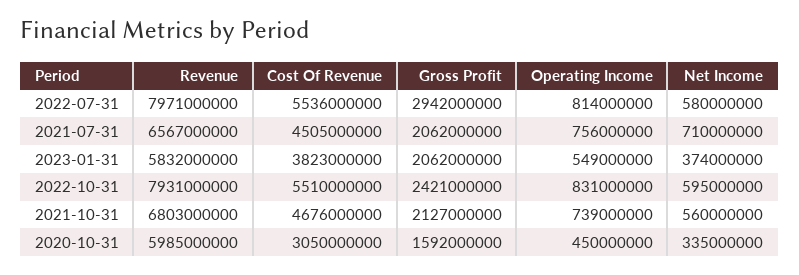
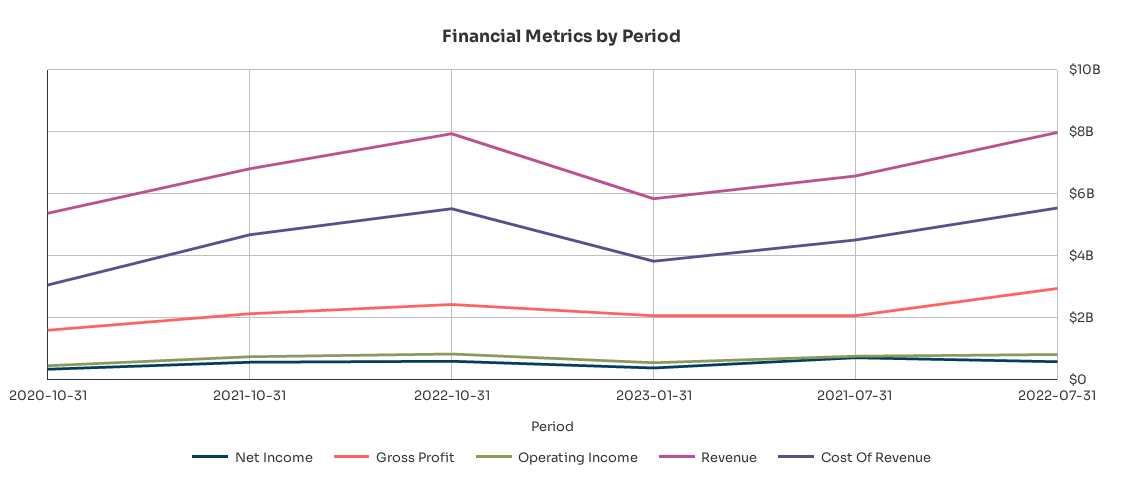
Revenue, 2020-10-31: 5985000000 -> 5400000000

